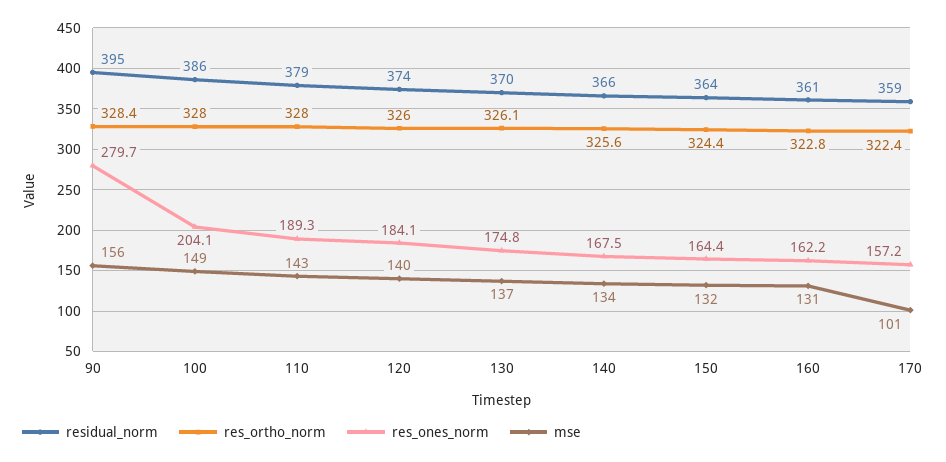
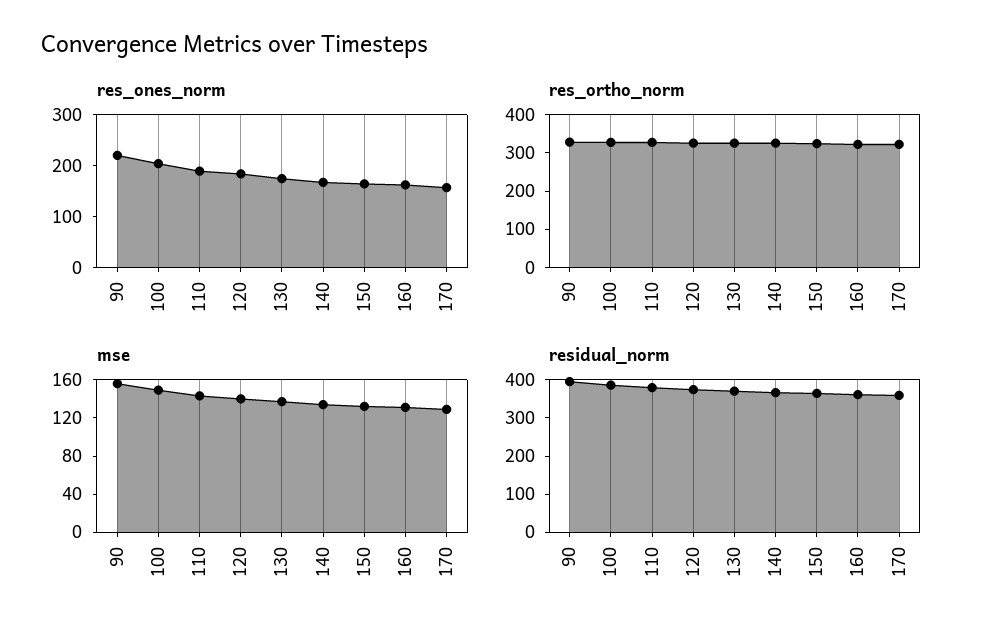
res_ones_norm, 90: 279.7 -> 220
mse, 170: 101 -> 130

